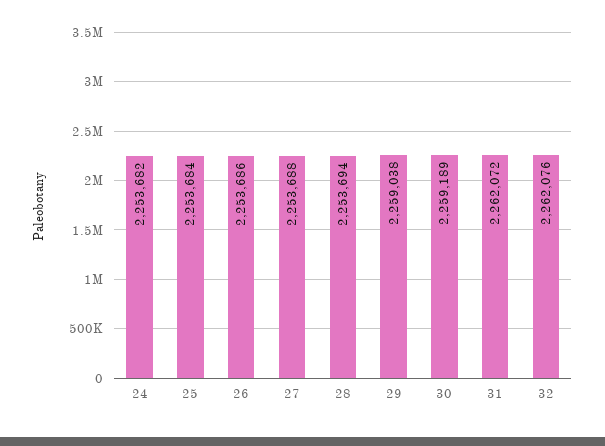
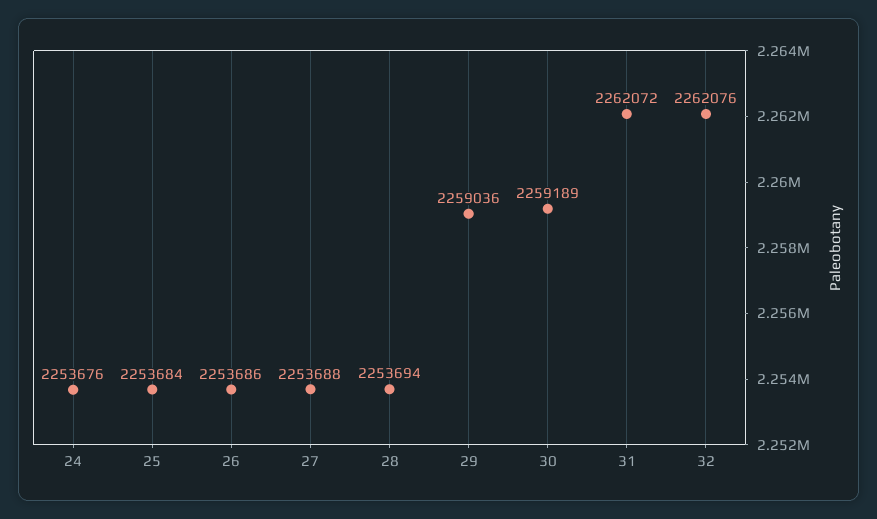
24: 2253682 -> 2253676
29: 2259038 -> 2259036

